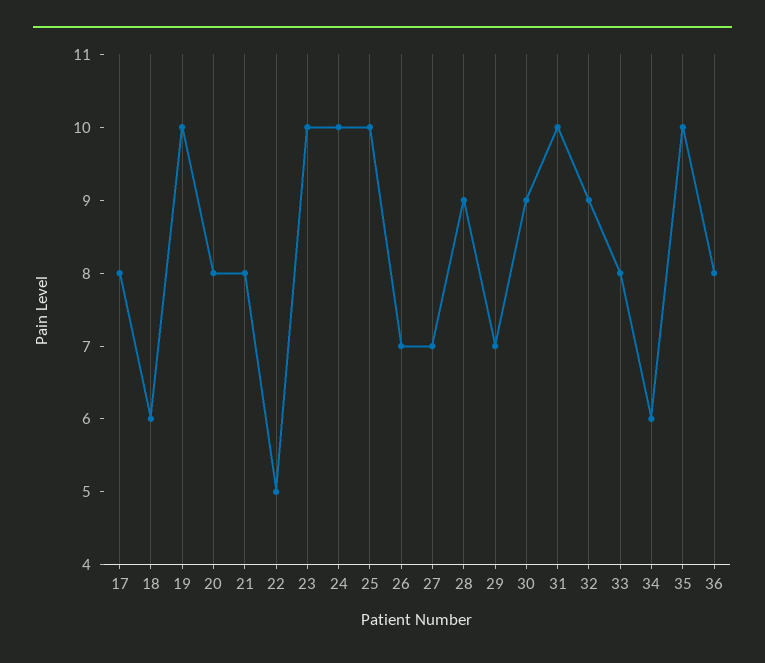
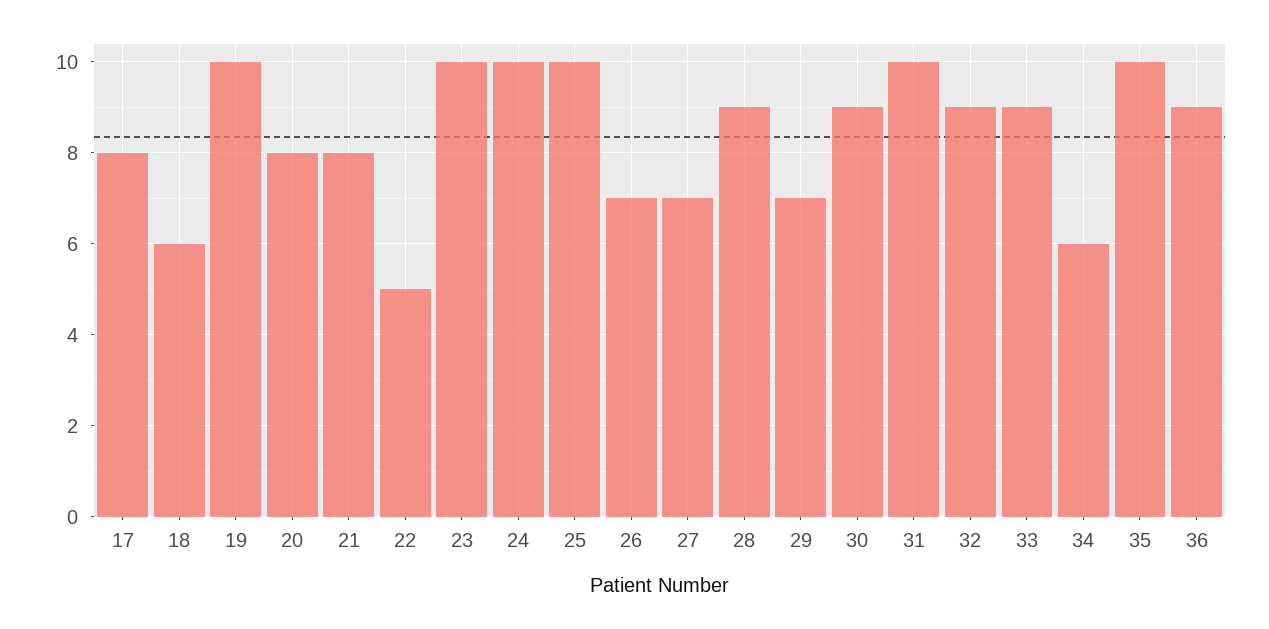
33: 8 -> 9
36: 8 -> 9

